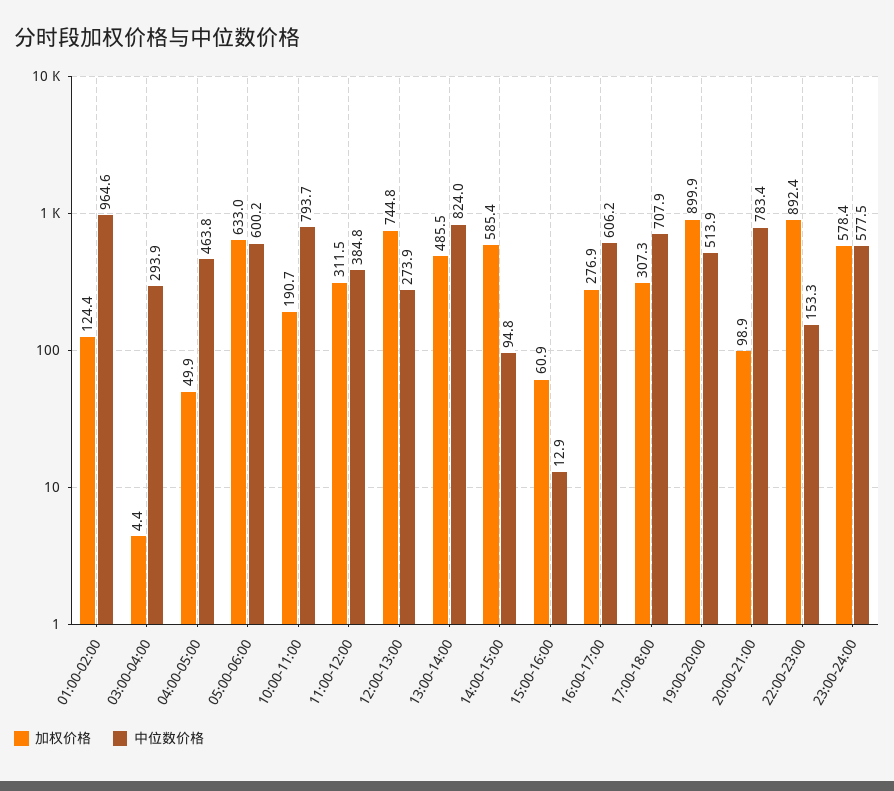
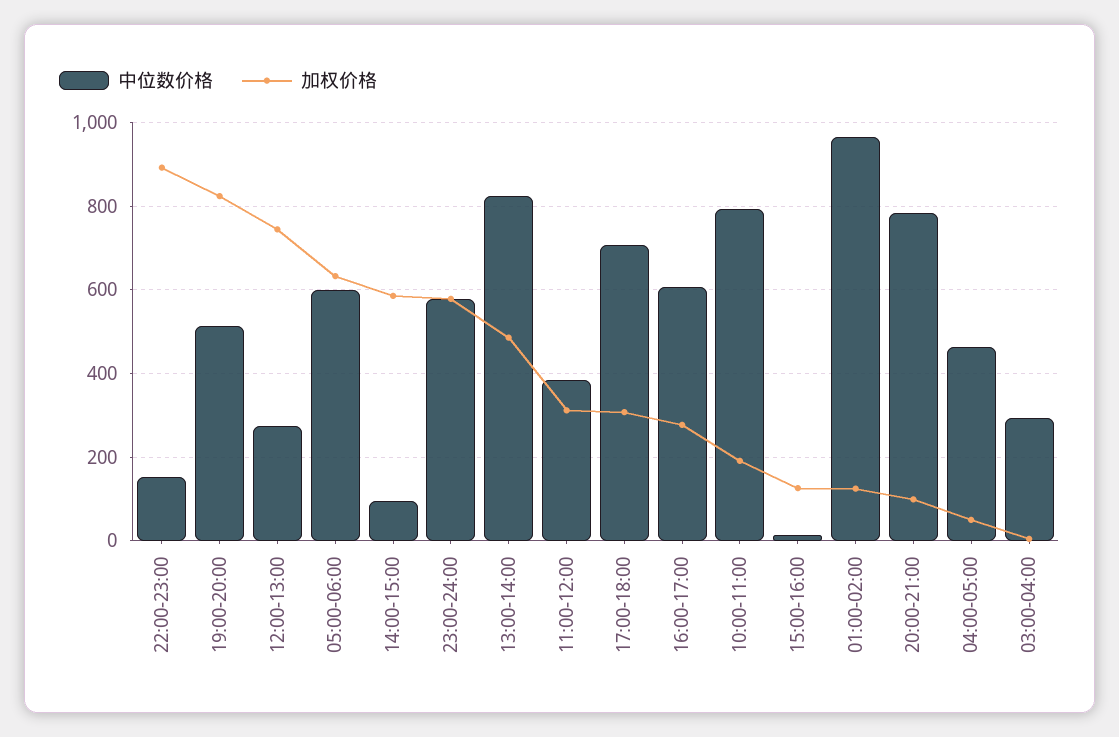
加权价格, 15:00-16:00: 60.9 -> 120
加权价格, 19:00-20:00: 899.9 -> 820

